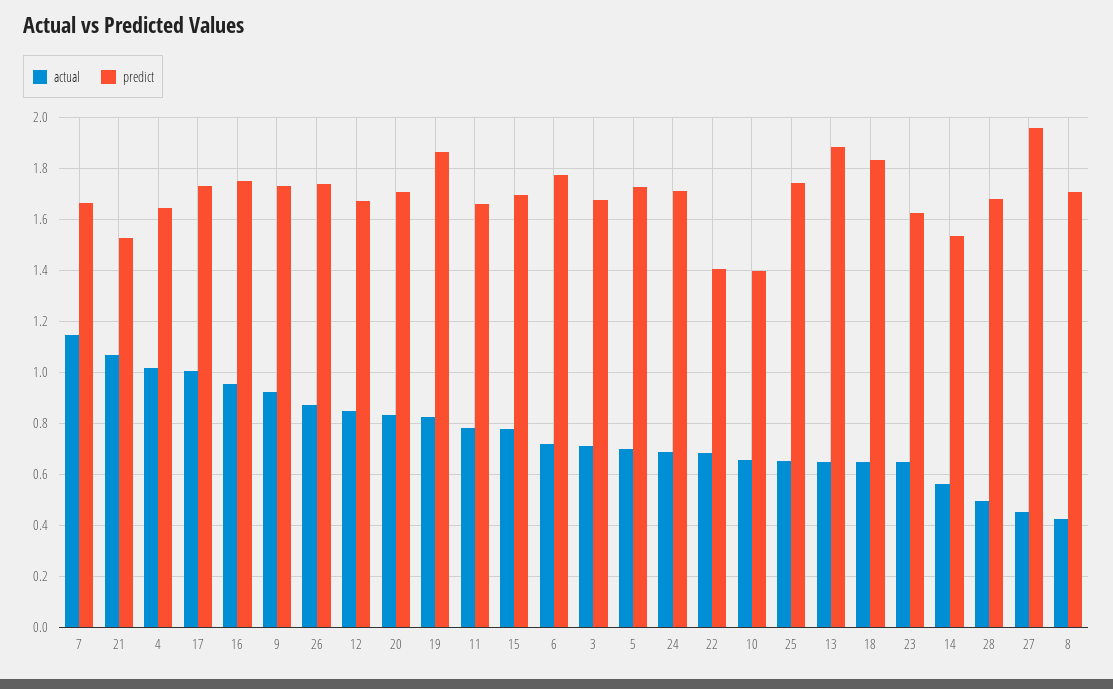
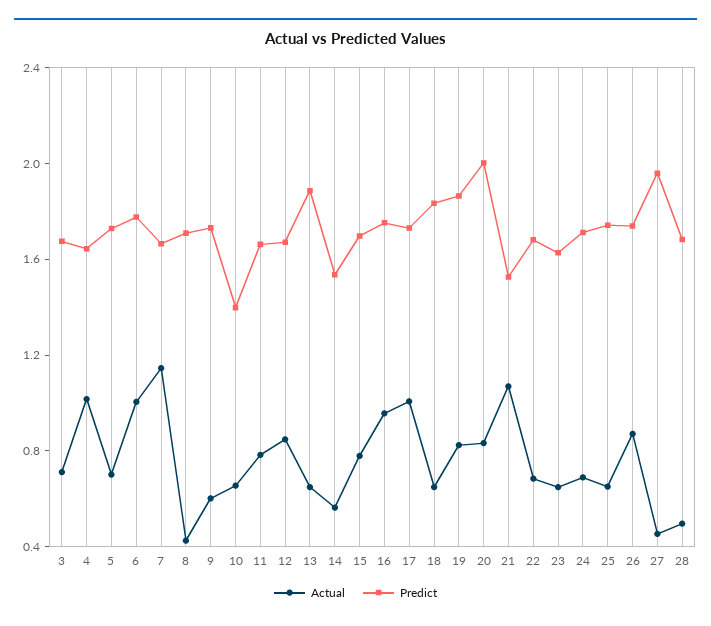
actual, 9: 0.925 -> 0.6
predict, 20: 1.7 -> 2
actual, 6: 0.725 -> 1
predict, 22: 1.4 -> 1.7

